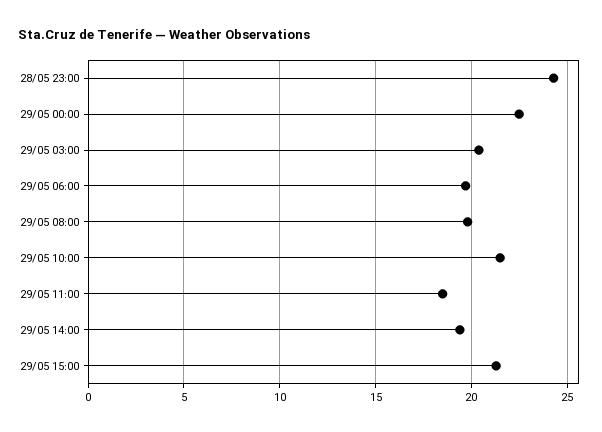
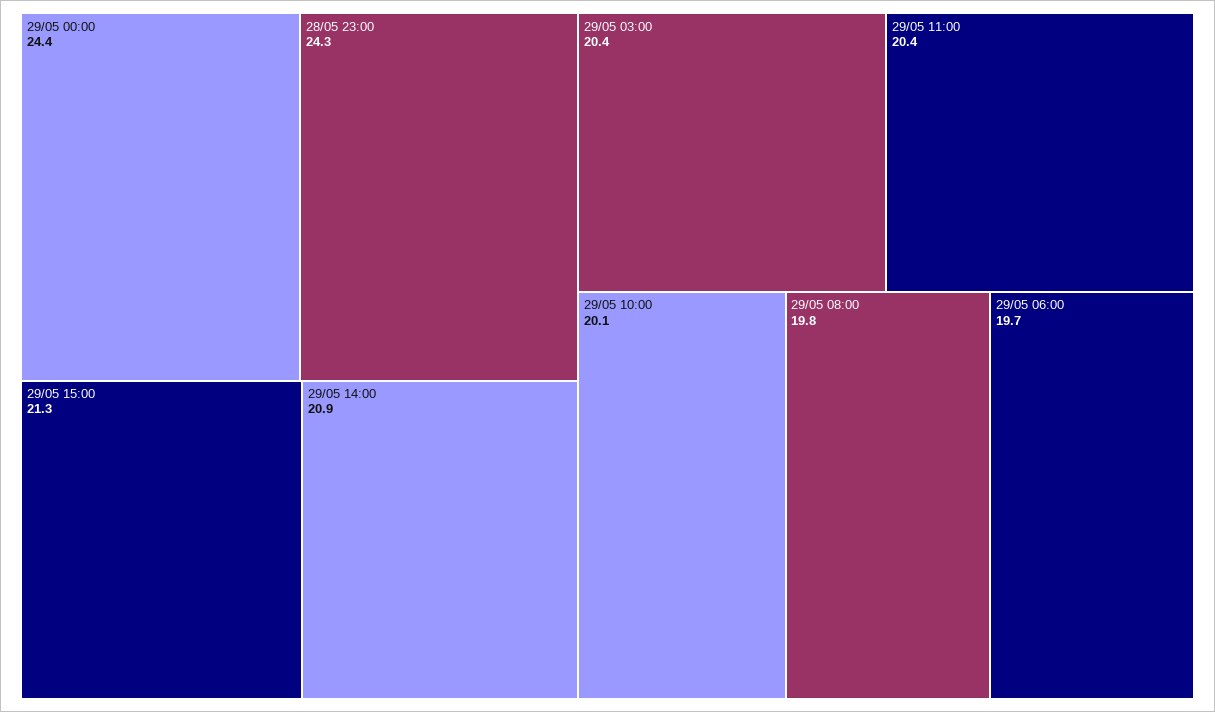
29/05 00:00: 22.5 -> 24.4
29/05 10:00: 21.5 -> 20.1
29/05 11:00: 18.5 -> 20.4
29/05 14:00: 19.5 -> 20.9

